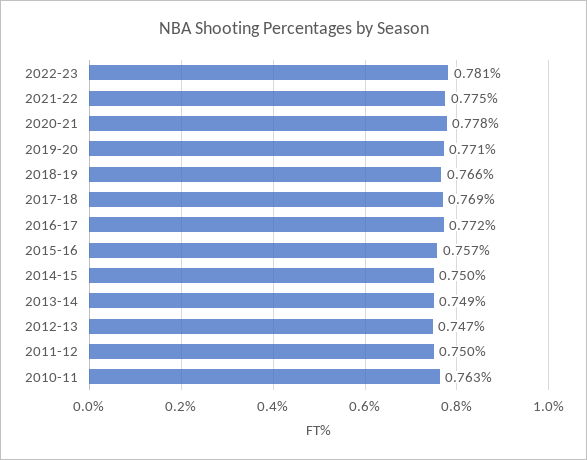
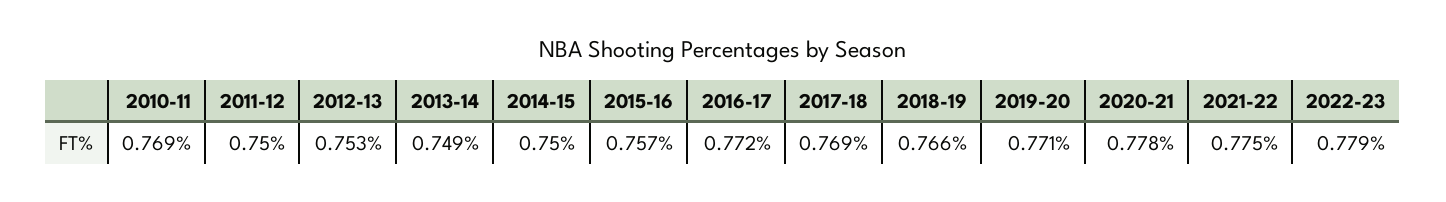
2022-23: 0.781 -> 0.779
2012-13: 0.747 -> 0.753
2010-11: 0.763 -> 0.769

